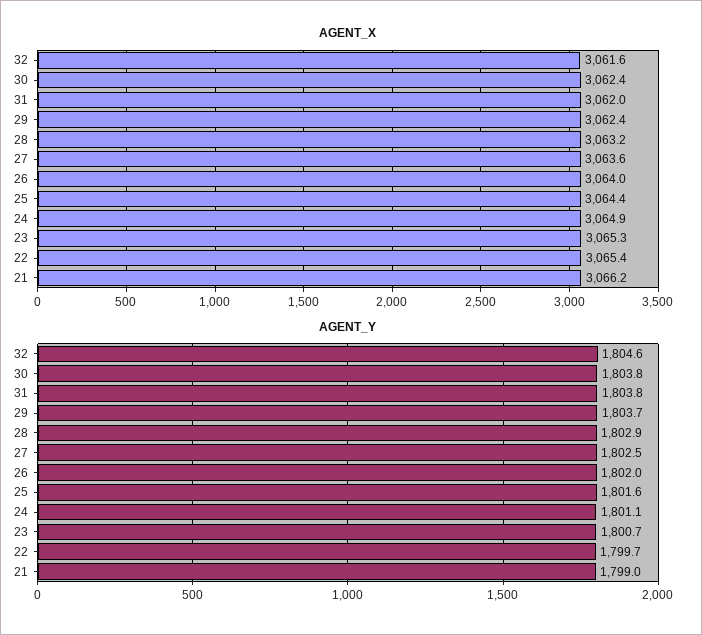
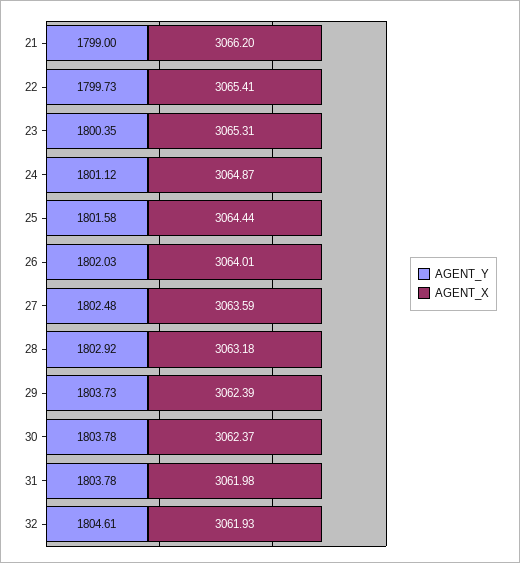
AGENT_X, 32: 3061.6 -> 3061.93
AGENT_Y, 23: 1800.7 -> 1800.35

